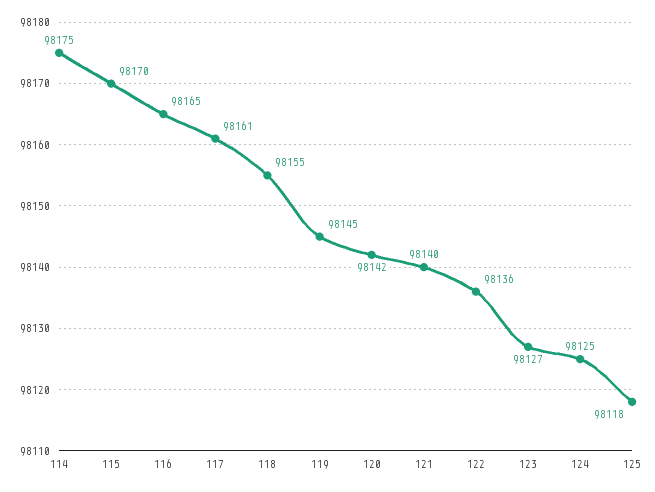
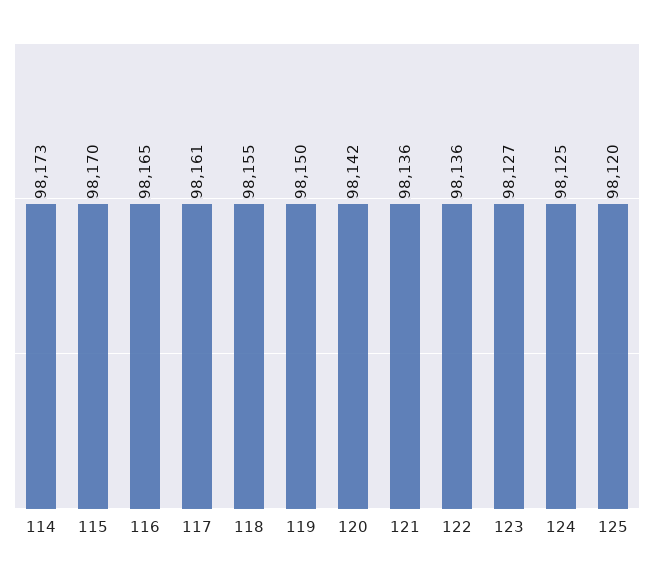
114: 98175 -> 98173
119: 98145 -> 98150
121: 98140 -> 98136
125: 98118 -> 98120

